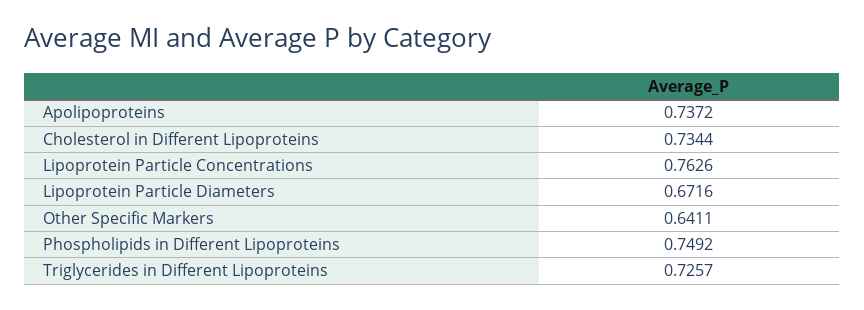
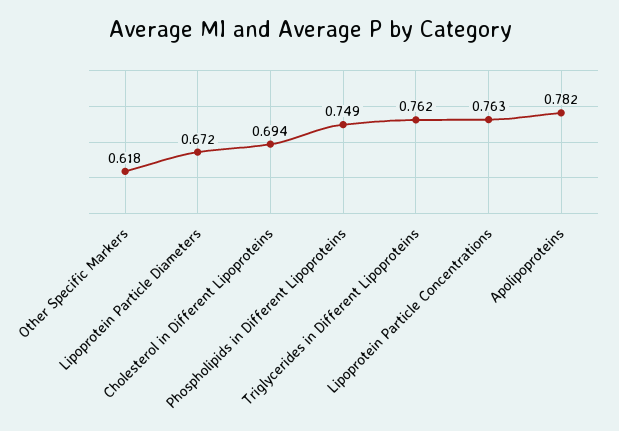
Apolipoproteins: 0.7372 -> 0.782
Cholesterol in Different Lipoproteins: 0.7344 -> 0.694
Other Specific Markers: 0.6411 -> 0.618
Triglycerides in Different Lipoproteins: 0.7257 -> 0.762

